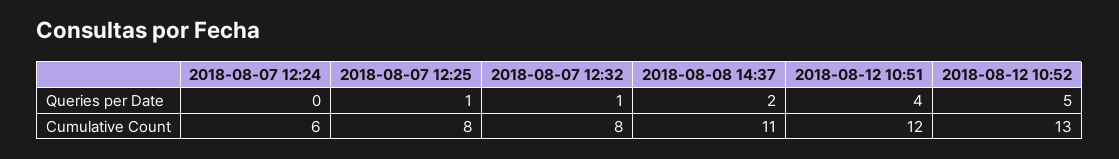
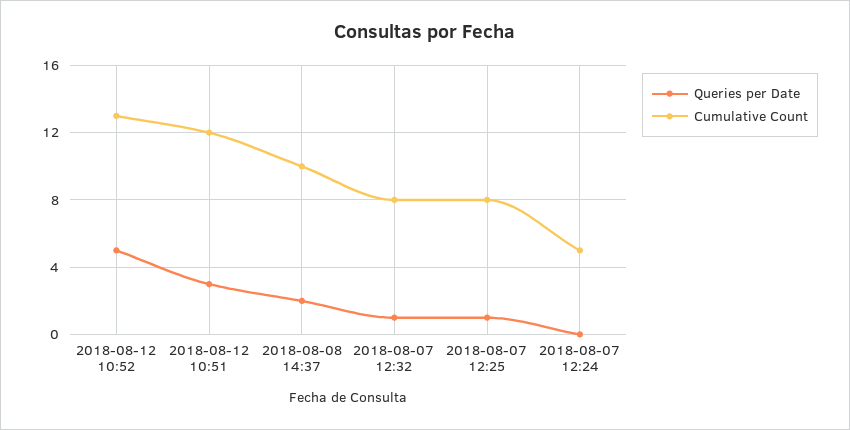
Queries per Date, 2018-08-12 10:51: 4 -> 3
Cumulative Count, 2018-08-07 12:24: 6 -> 5
Cumulative Count, 2018-08-08 14:37: 11 -> 10

